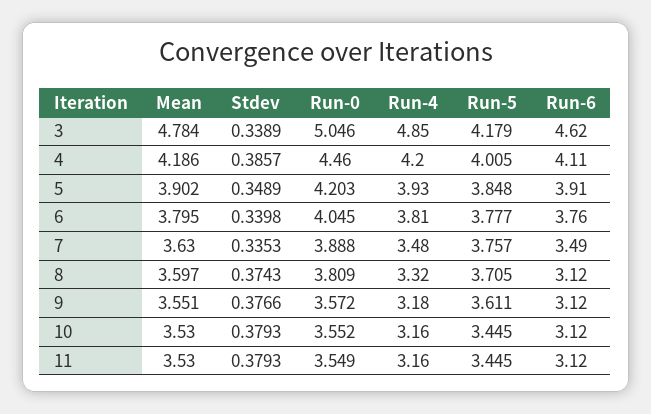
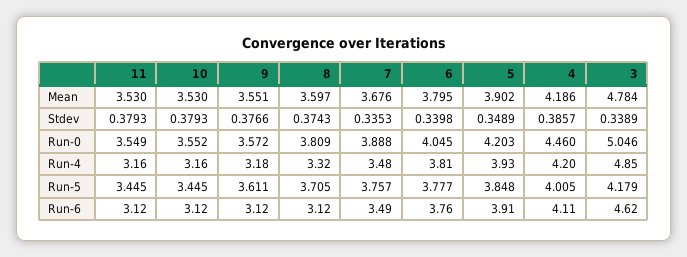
Mean, 7: 3.63 -> 3.676

